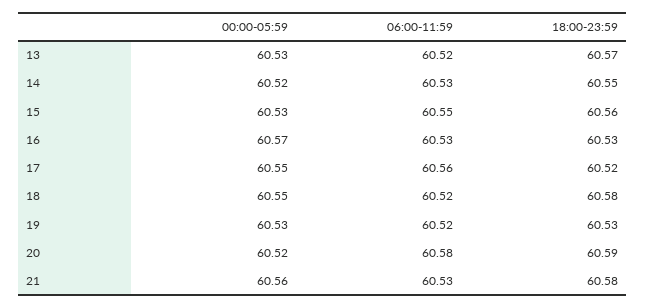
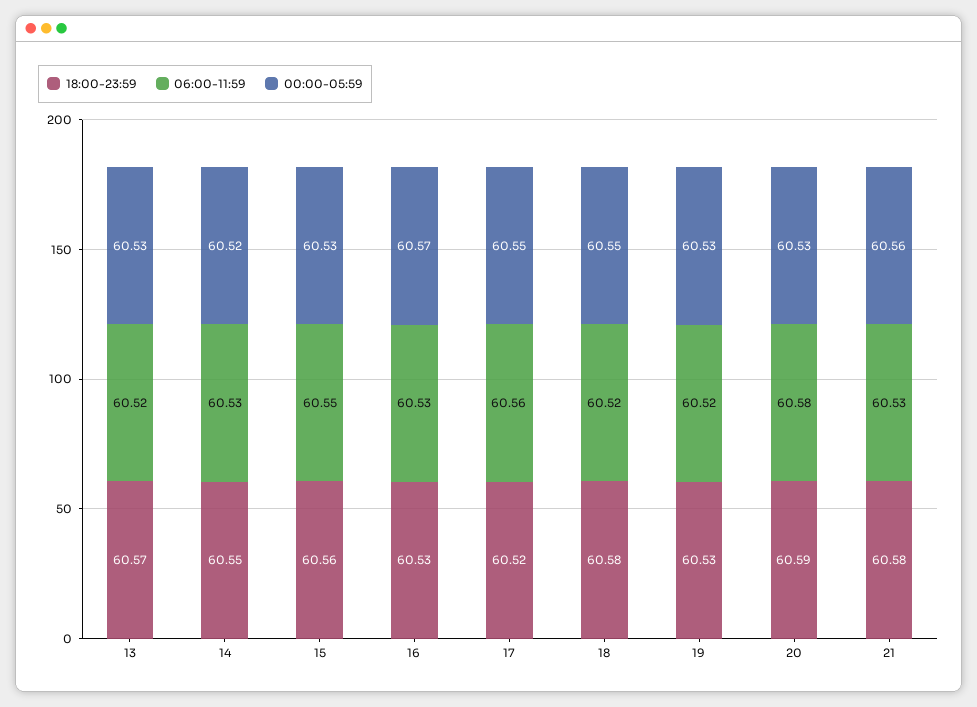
00:00-05:59, 20: 60.52 -> 60.53

